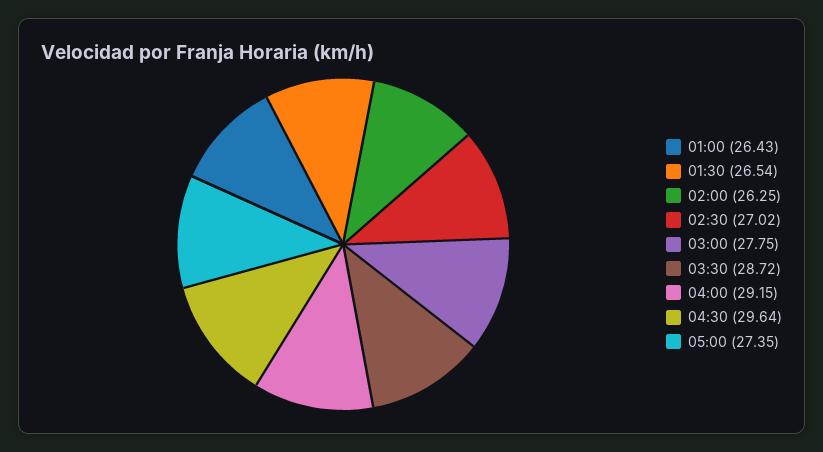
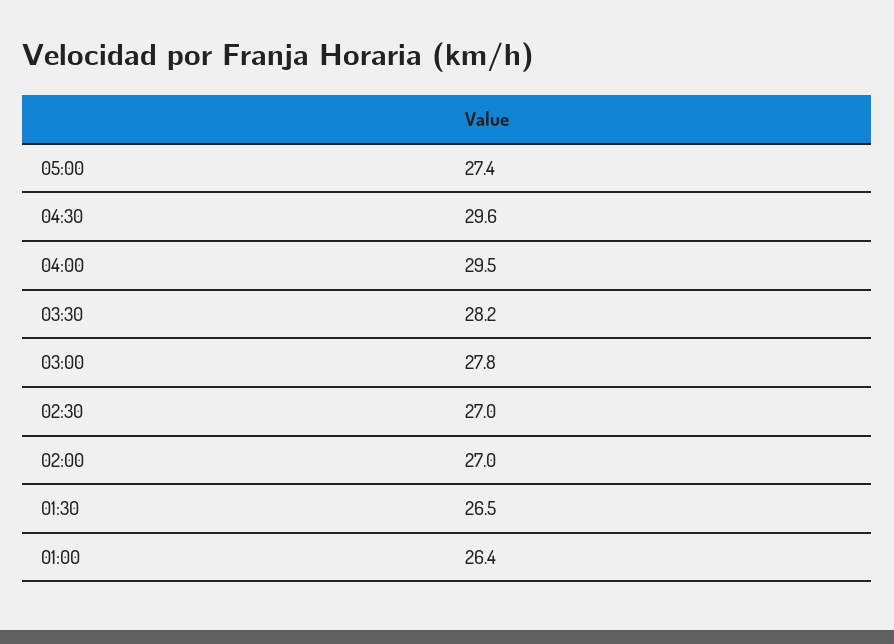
02:00: 26.25 -> 27
03:30: 28.72 -> 28.2
04:00: 29.15 -> 29.5

